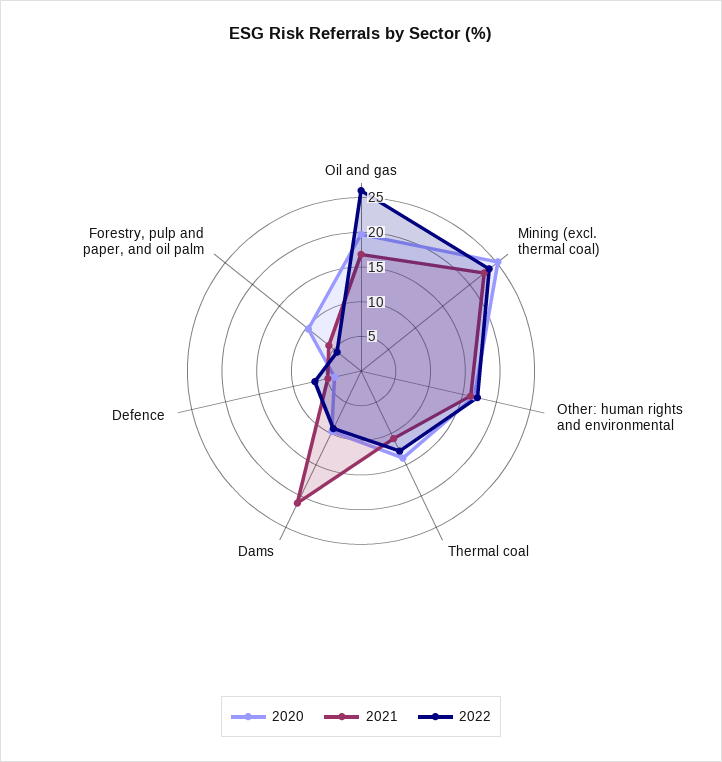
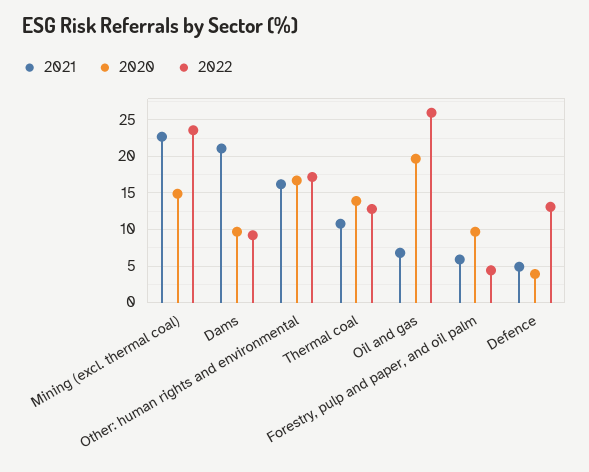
2021, Oil and gas: 17.5 -> 7
2020, Mining (excl. thermal coal): 25 -> 15
2022, Defence: 7.5 -> 13

